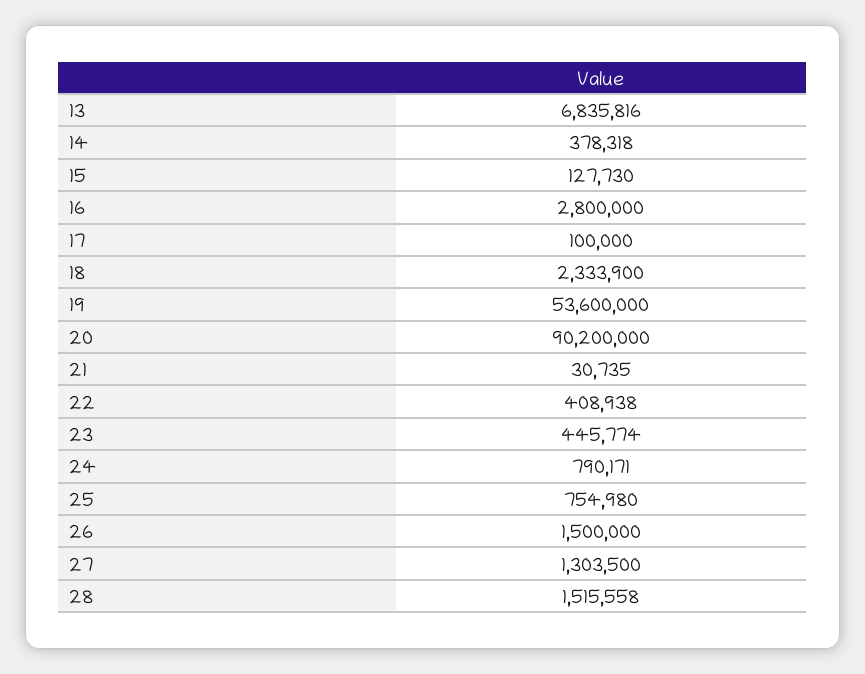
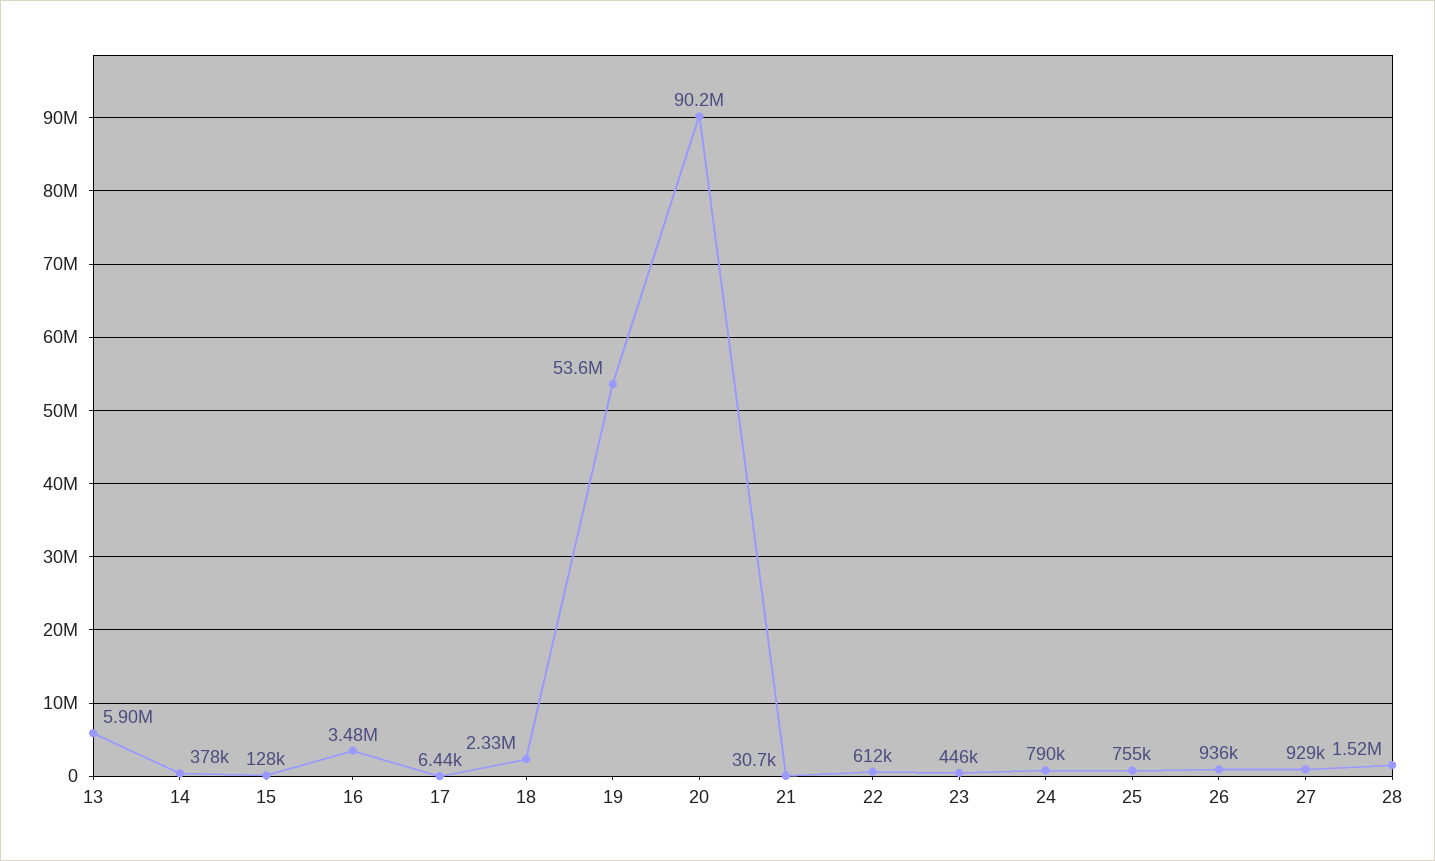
13: 6835816 -> 5900000
16: 2800000 -> 3480000
17: 100000 -> 6440
22: 408938 -> 612000
26: 1500000 -> 936000
27: 1303500 -> 929000

